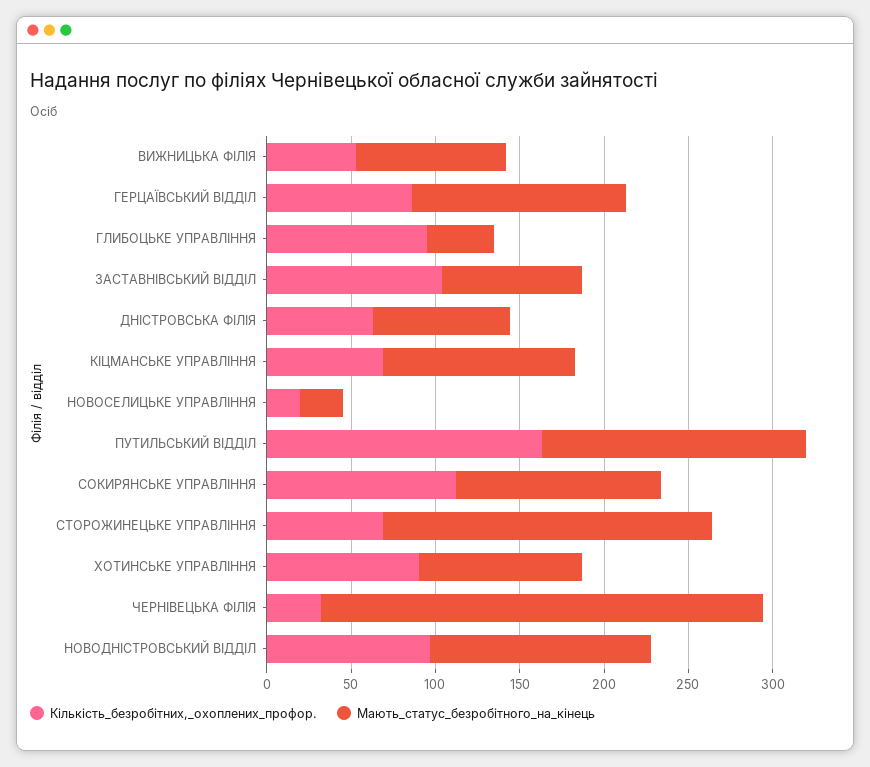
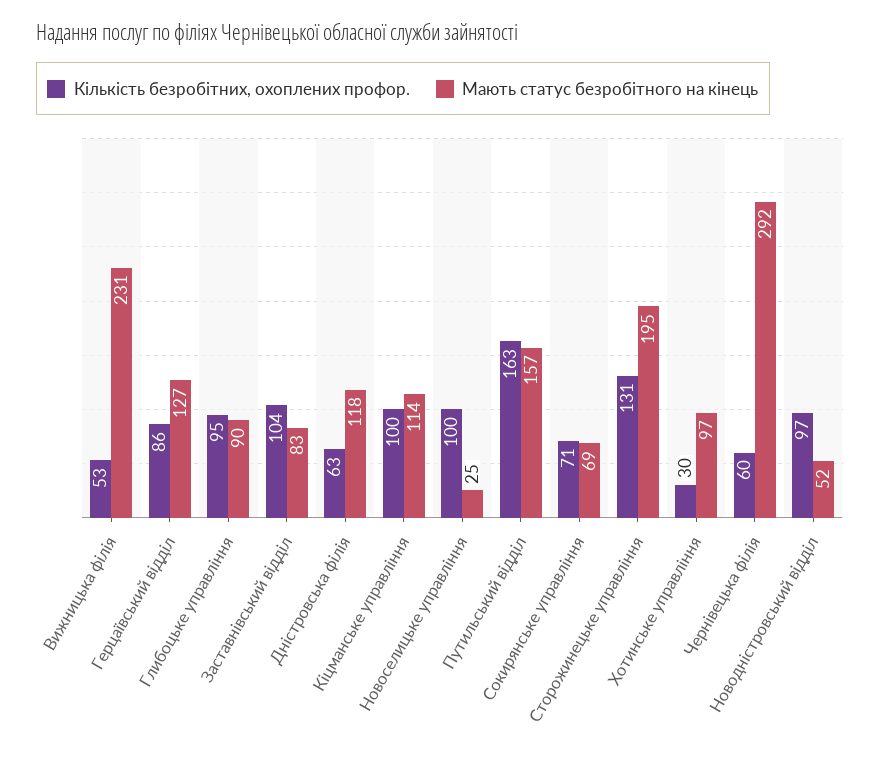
Мають_статус_безробітного_на_кінець, ВИЖНИЦЬКА ФІЛІЯ: 90 -> 231
Мають_статус_безробітного_на_кінець, ГЛИБОЦЬКЕ УПРАВЛІННЯ: 40 -> 90
Мають_статус_безробітного_на_кінець, ДНІСТРОВСЬКА ФІЛІЯ: 80 -> 118
Кількість_безробітних,_охоплених_профор., КІЦМАНСЬКЕ УПРАВЛІННЯ: 70 -> 100
Кількість_безробітних,_охоплених_профор., НОВОСЕЛИЦЬКЕ УПРАВЛІННЯ: 20 -> 100
Кількість_безробітних,_охоплених_профор., СОКИРЯНСЬКЕ УПРАВЛІННЯ: 110 -> 71
Мають_статус_безробітного_на_кінець, СОКИРЯНСЬКЕ УПРАВЛІННЯ: 120 -> 69
Кількість_безробітних,_охоплених_профор., СТОРОЖИНЕЦЬКЕ УПРАВЛІННЯ: 70 -> 131
Кількість_безробітних,_охоплених_профор., ХОТИНСЬКЕ УПРАВЛІННЯ: 90 -> 30
Кількість_безробітних,_охоплених_профор., ЧЕРНІВЕЦЬКА ФІЛІЯ: 30 -> 60
Мають_статус_безробітного_на_кінець, ЧЕРНІВЕЦЬКА ФІЛІЯ: 260 -> 292
Мають_статус_безробітного_на_кінець, НОВОДНІСТРОВСЬКИЙ ВІДДІЛ: 130 -> 52

